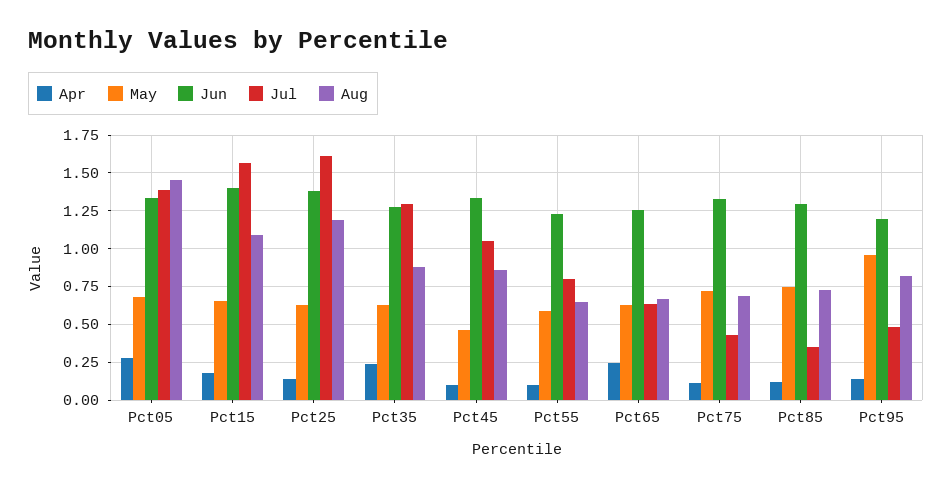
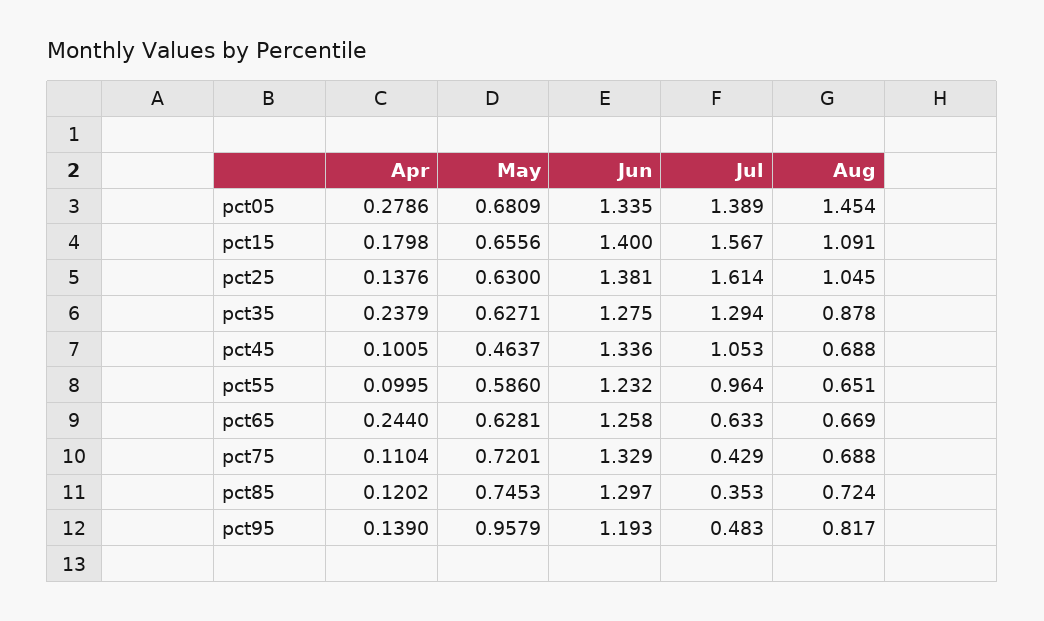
Aug, Pct25: 1.2 -> 1.045
Aug, Pct45: 0.85 -> 0.688
Jul, Pct55: 0.8 -> 0.964

